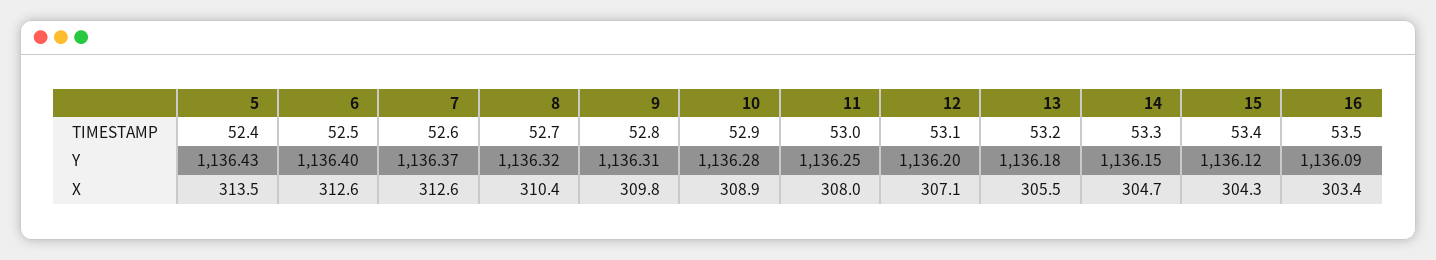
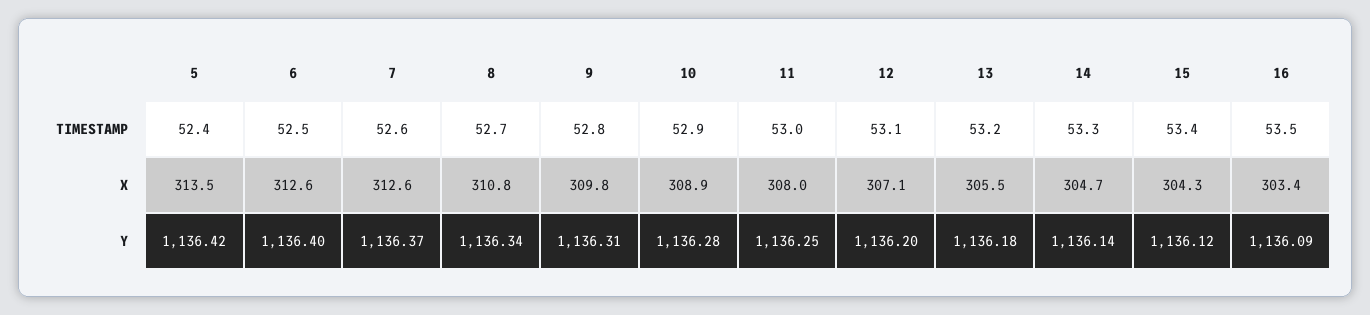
5, Y: 1136.43 -> 1136.42
8, Y: 1136.32 -> 1136.34
14, Y: 1136.15 -> 1136.14
8, X: 310.4 -> 310.8

